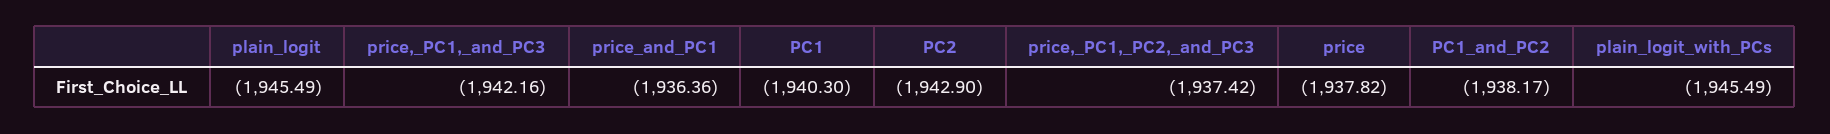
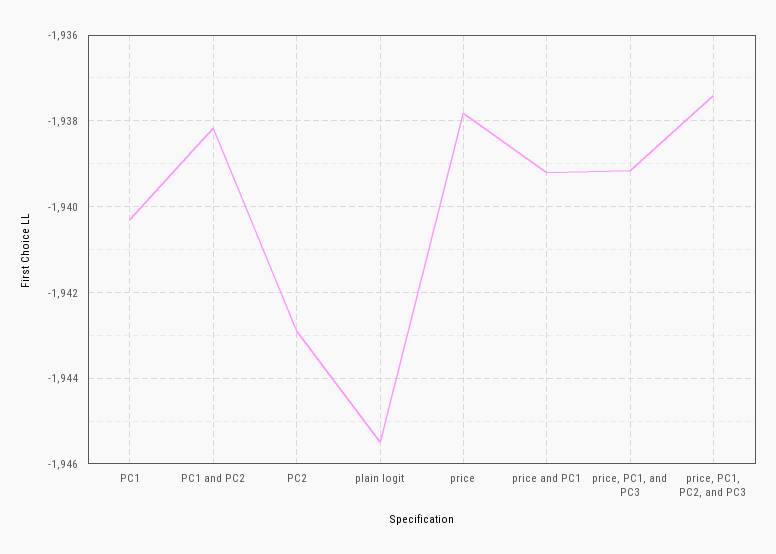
price,_PC1,_and_PC3: -1942.16 -> -1939.2
price_and_PC1: -1936.36 -> -1939.2
plain_logit_with_PCs: -1945.49 -> none

